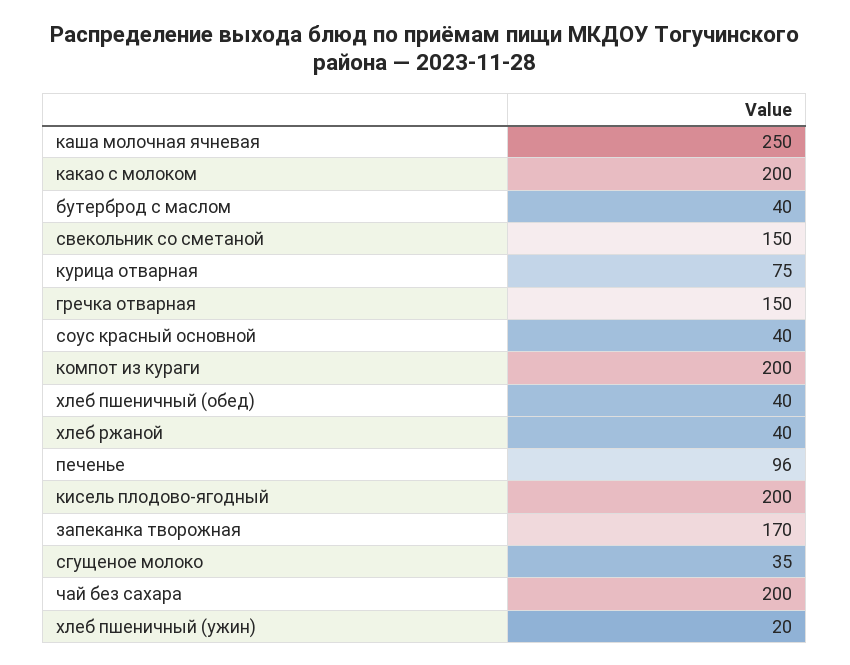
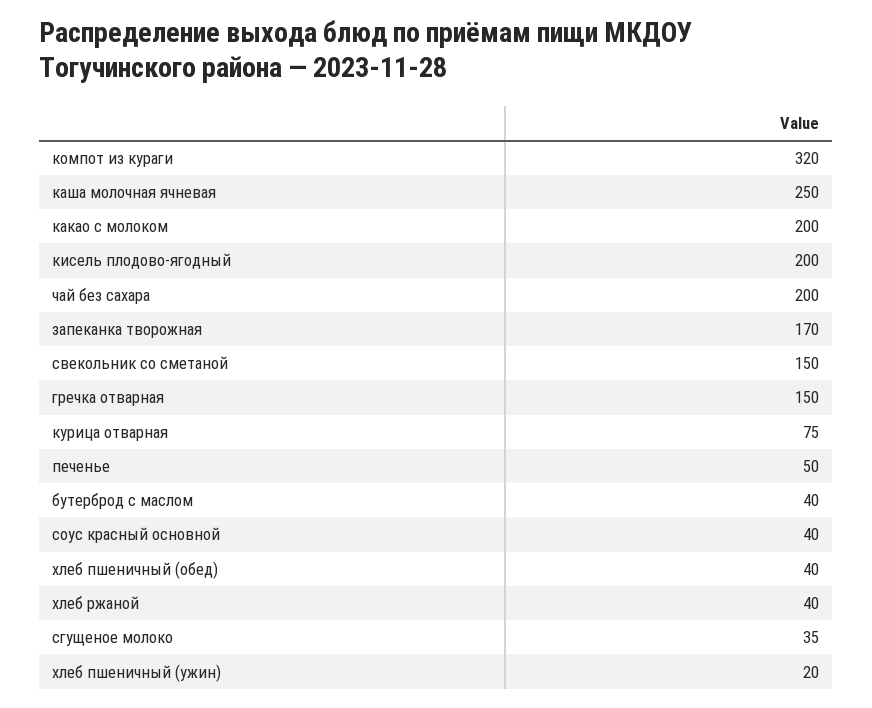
компот из кураги: 200 -> 320
печенье: 96 -> 50

